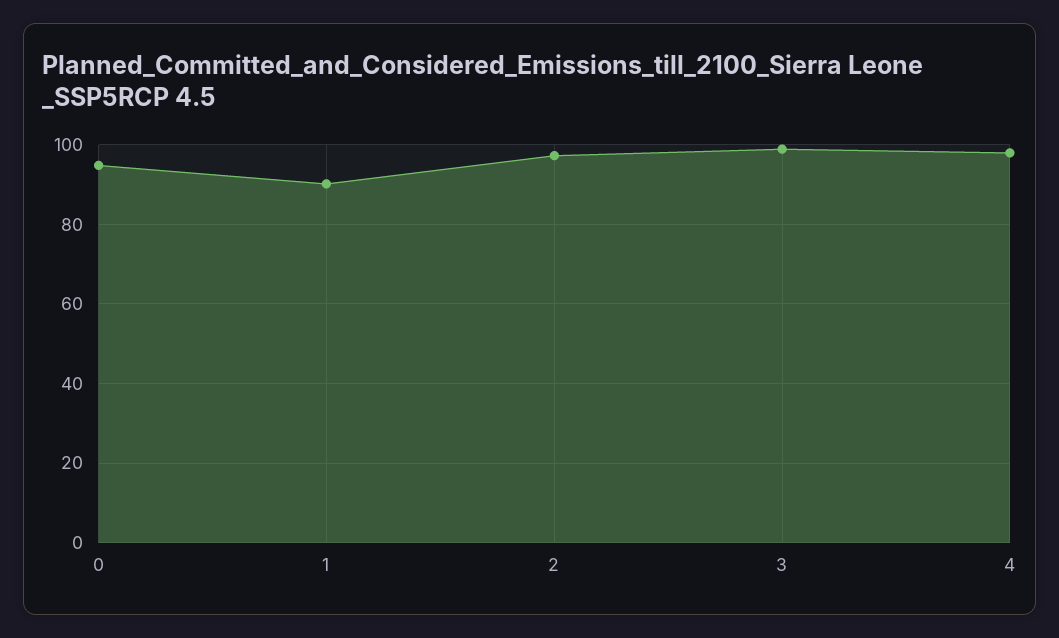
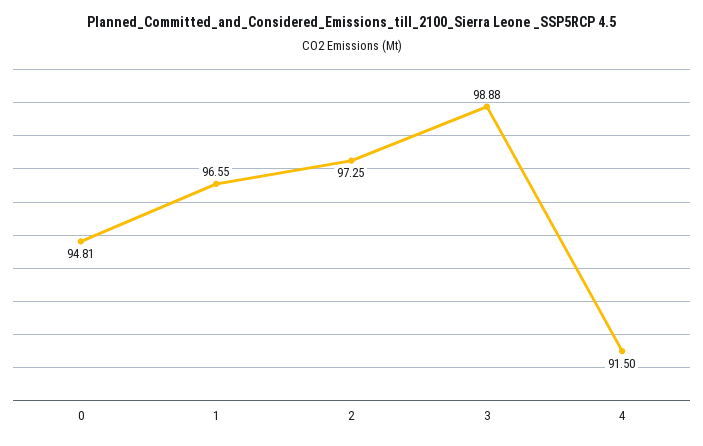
1: 90 -> 96.55
4: 98 -> 91.5

